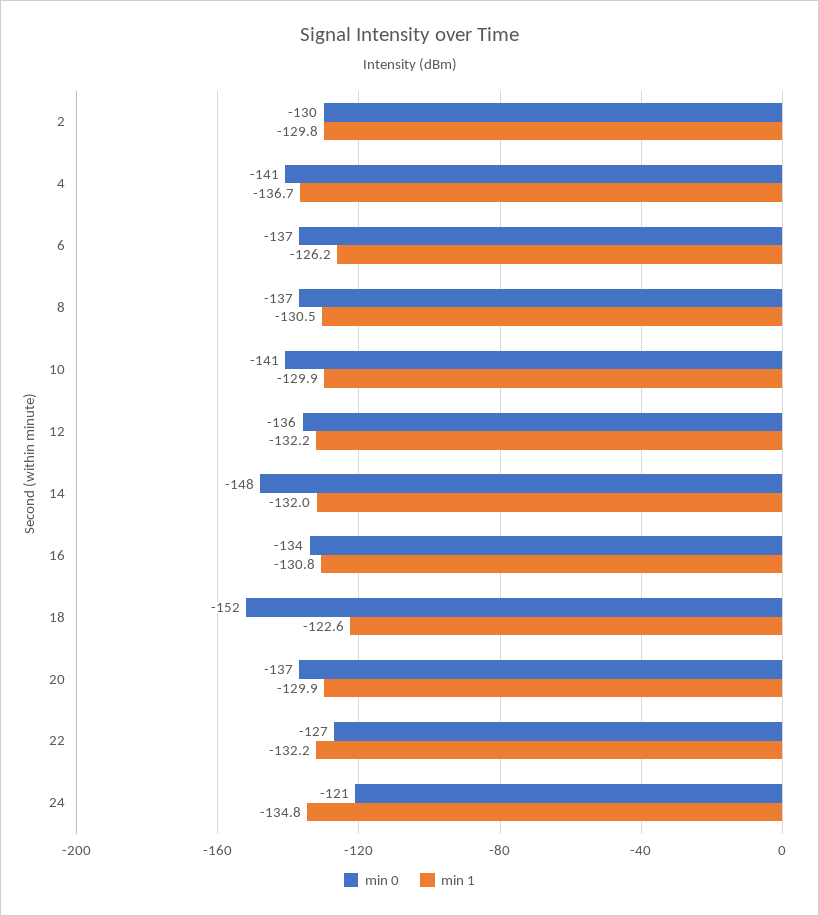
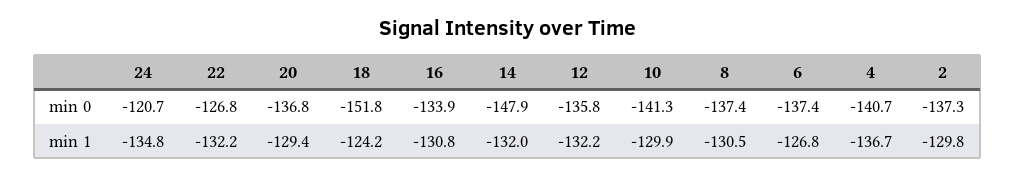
min 0, 2: -130 -> -137.3
min 1, 6: -126.2 -> -126.8
min 1, 18: -122.6 -> -124.2
min 1, 20: -129.9 -> -129.4

